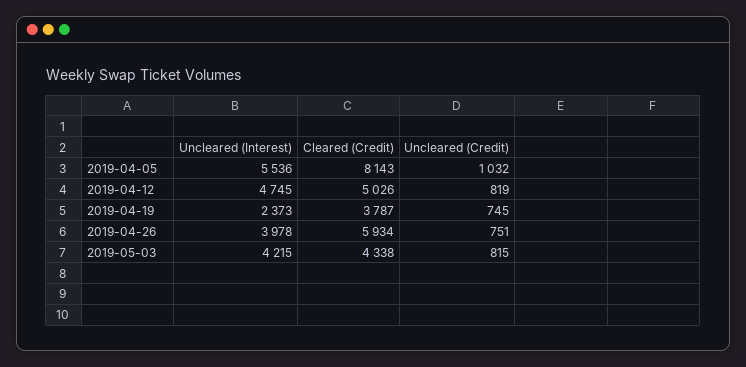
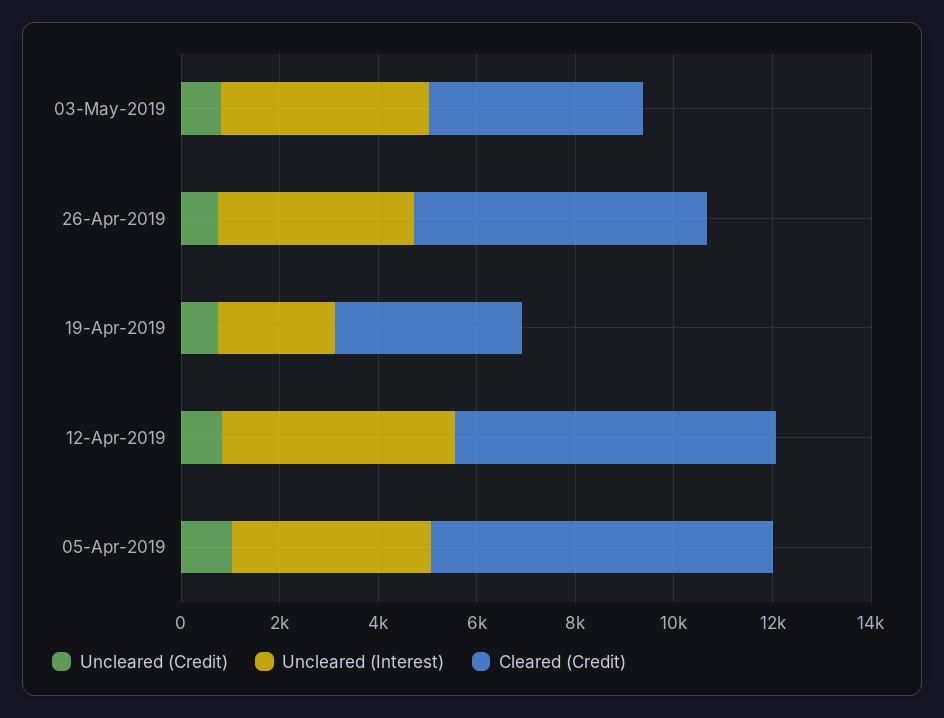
Uncleared (Interest), 2019-04-05: 5536 -> 4000
Cleared (Credit), 2019-04-05: 8143 -> 7000
Cleared (Credit), 2019-04-12: 5026 -> 6500

